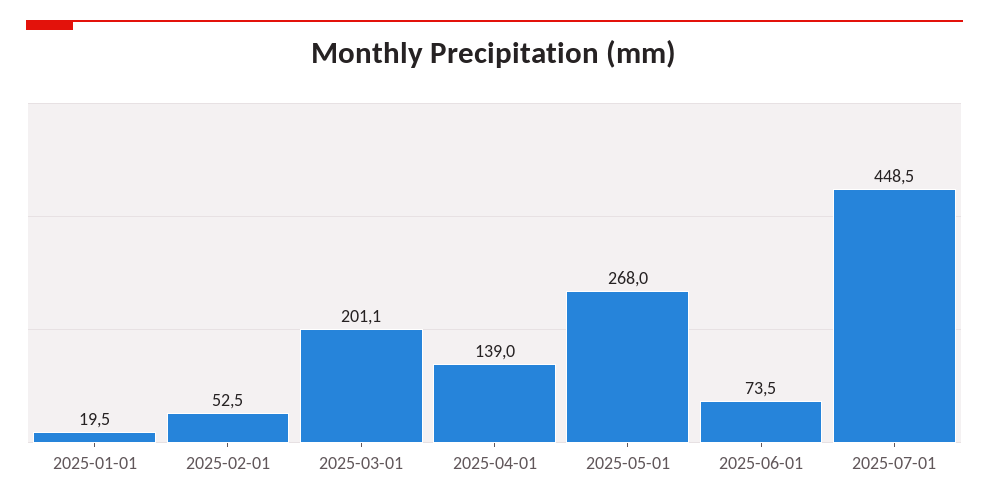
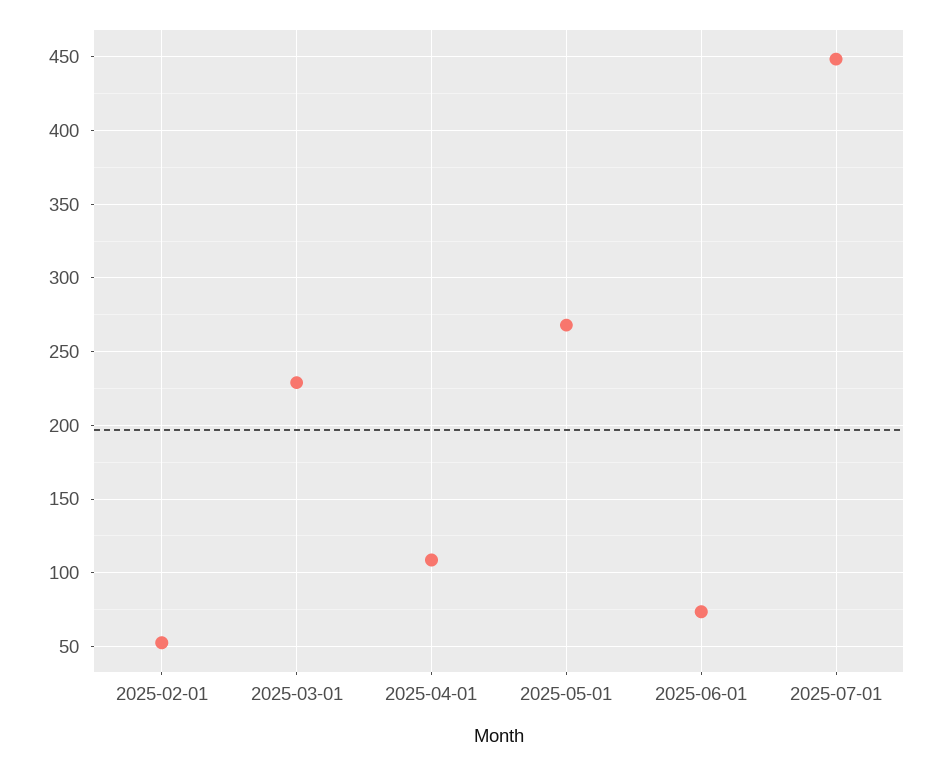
2025-01-01: 19.5 -> none
2025-03-01: 201.1 -> 230
2025-04-01: 139 -> 110

